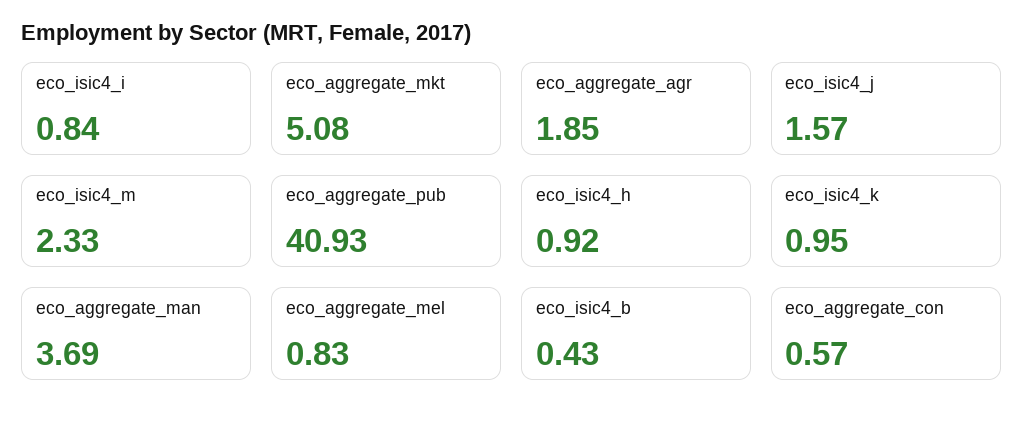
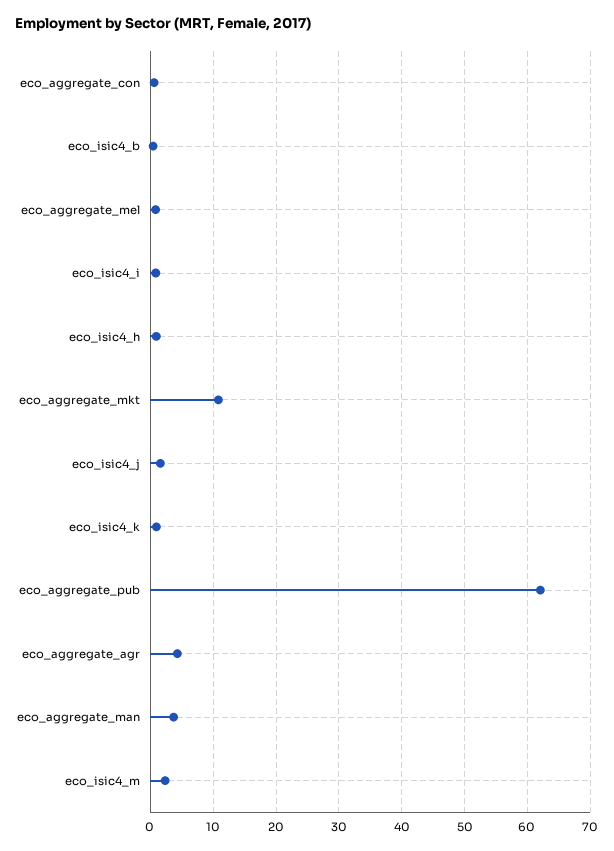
eco_aggregate_mkt: 5.08 -> 11
eco_aggregate_agr: 1.85 -> 4
eco_aggregate_pub: 40.93 -> 62

